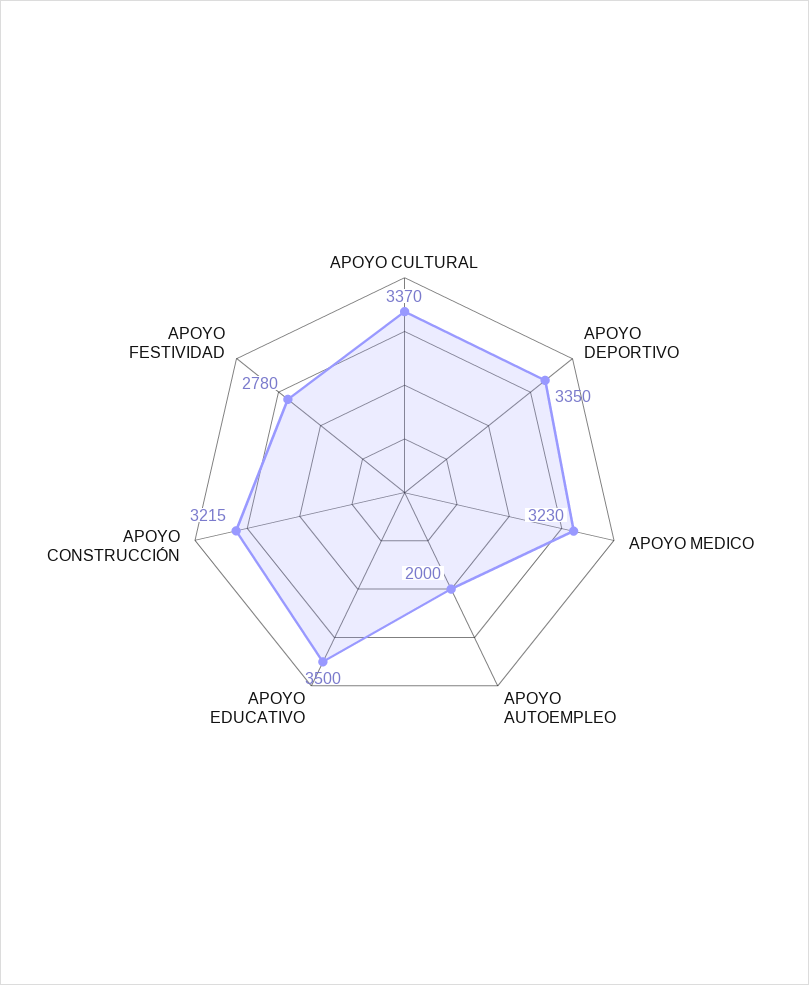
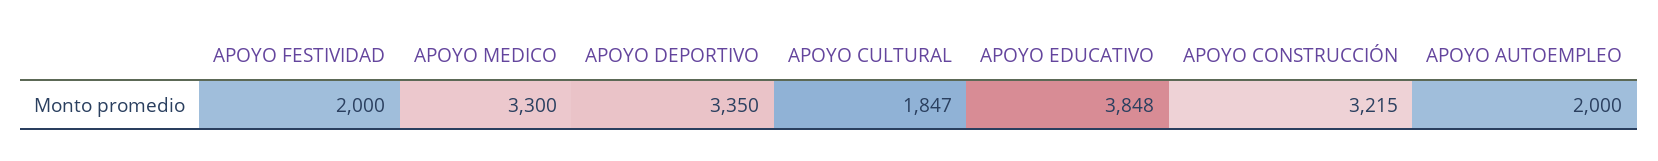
APOYO CULTURAL: 3370 -> 1847
APOYO MEDICO: 3230 -> 3300
APOYO EDUCATIVO: 3500 -> 3848
APOYO FESTIVIDAD: 2780 -> 2000

